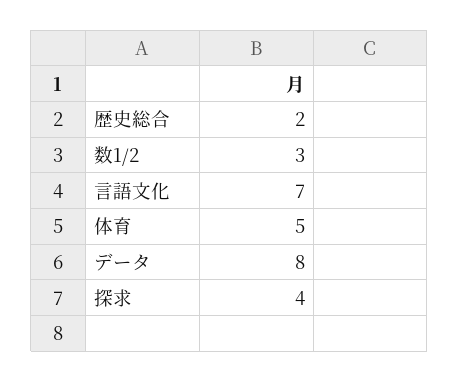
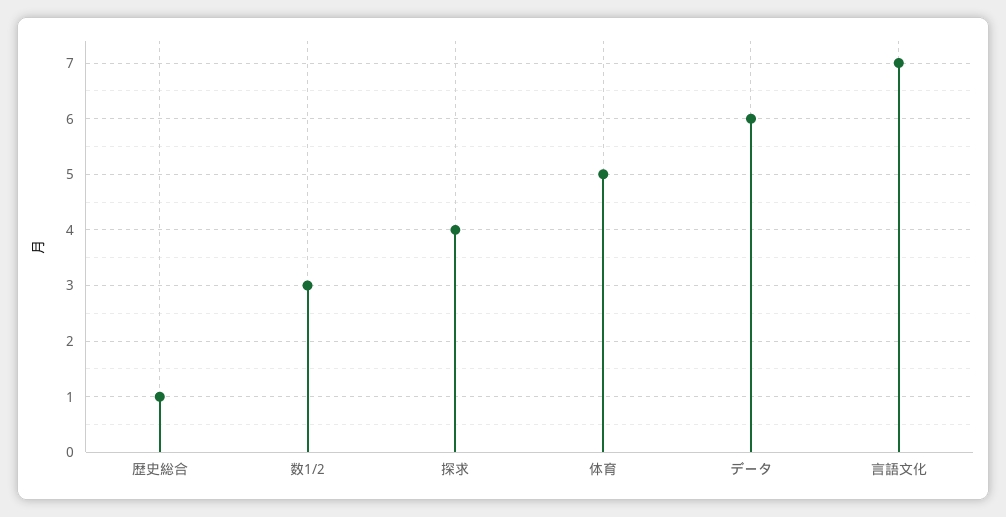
歴史総合: 2 -> 1
データ: 8 -> 6

